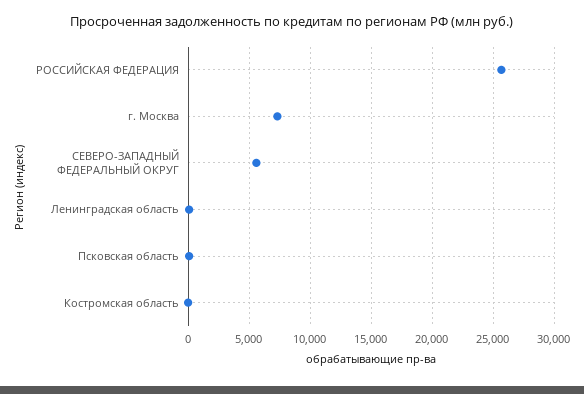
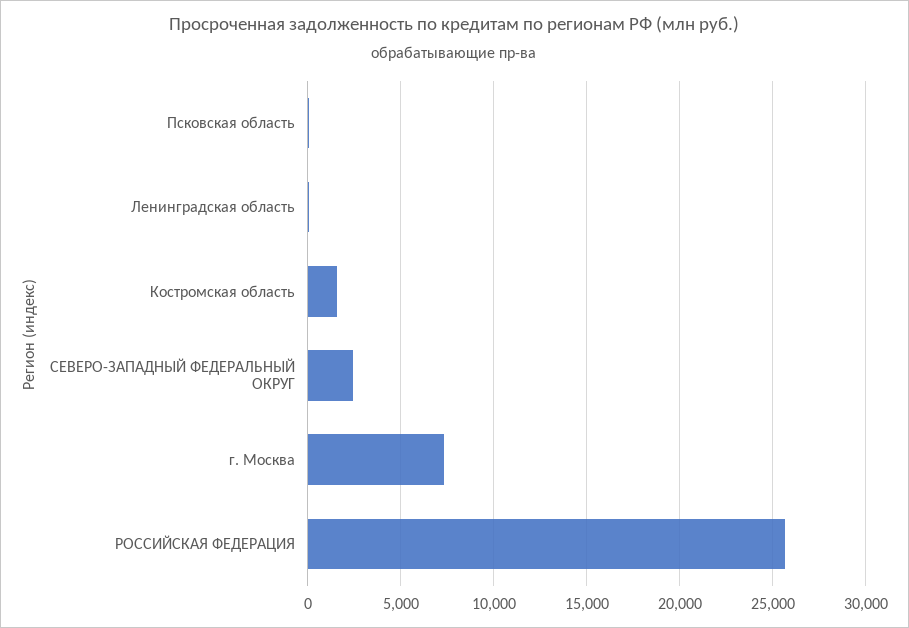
СЕВЕРО-ЗАПАДНЫЙ ФЕДЕРАЛЬНЫЙ ОКРУГ: 5500 -> 2500
Костромская область: 0 -> 1500

